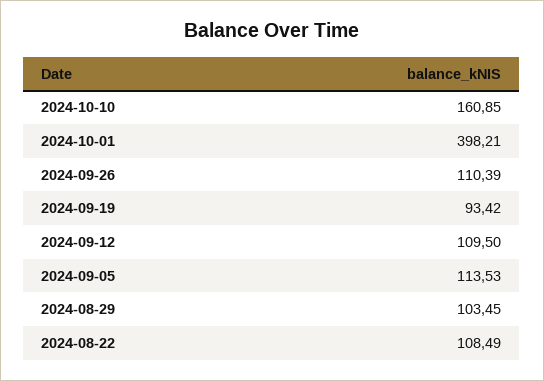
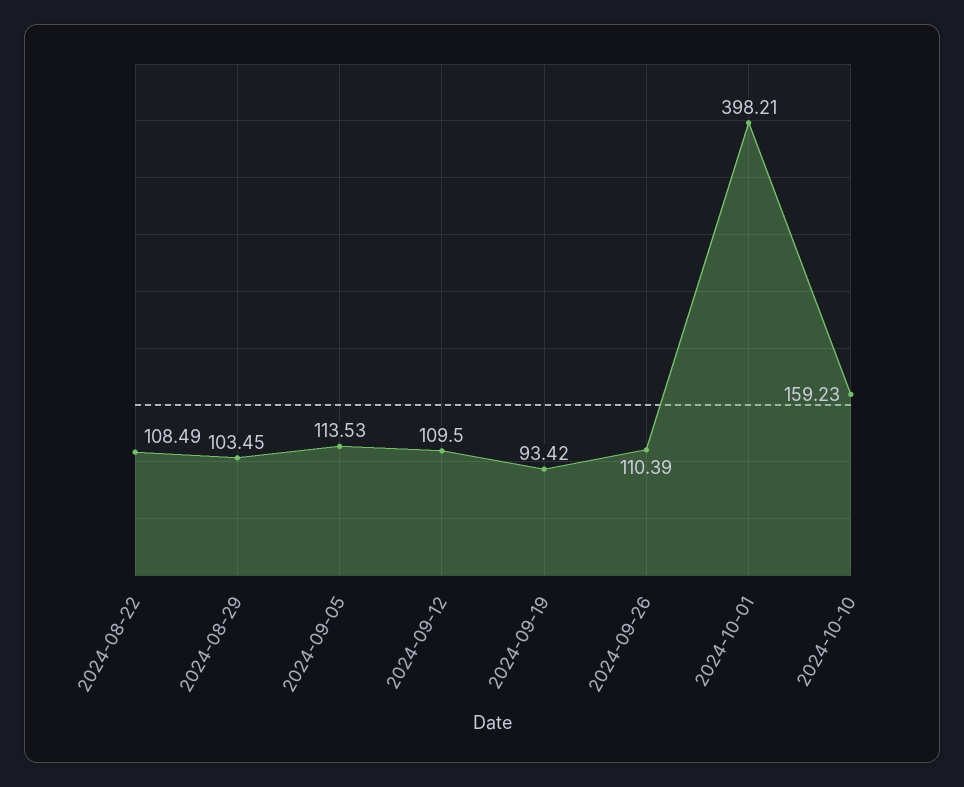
2024-10-10: 160.85 -> 159.23

